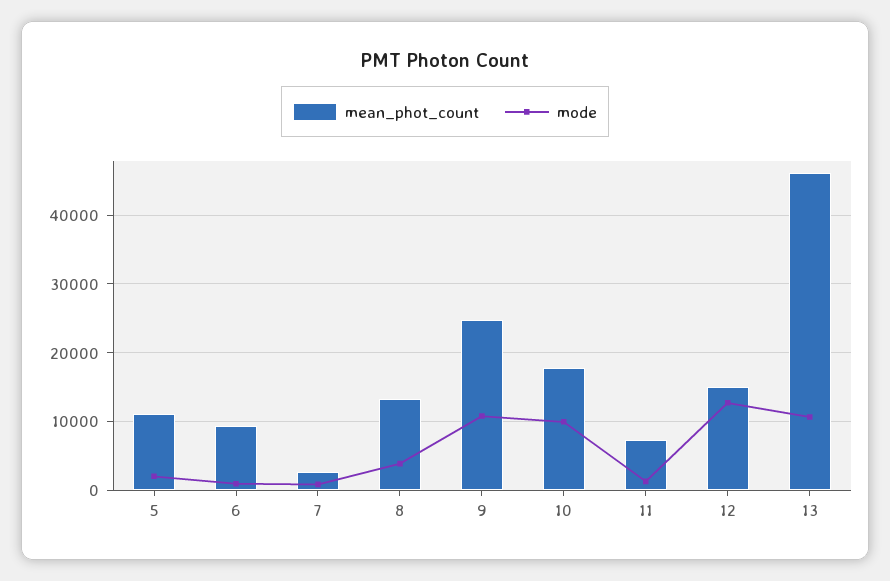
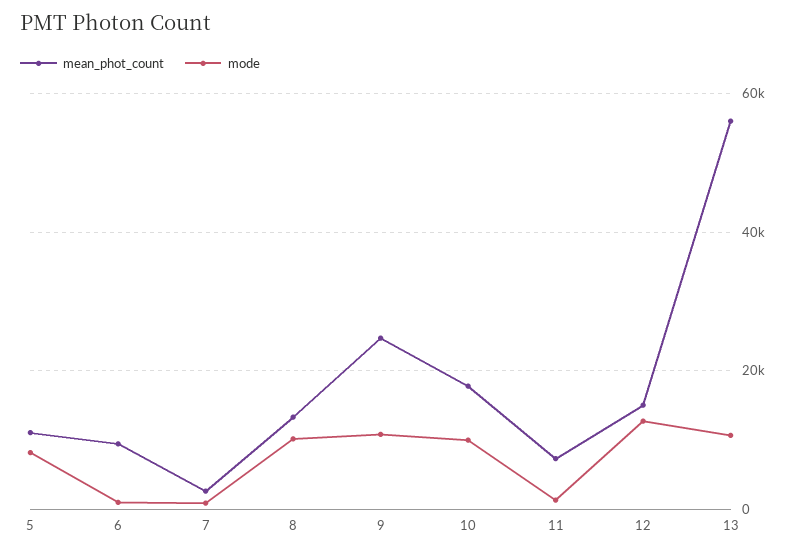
mode, 5: 2000 -> 8000
mode, 8: 4000 -> 10000
mean_phot_count, 13: 46000 -> 56000

